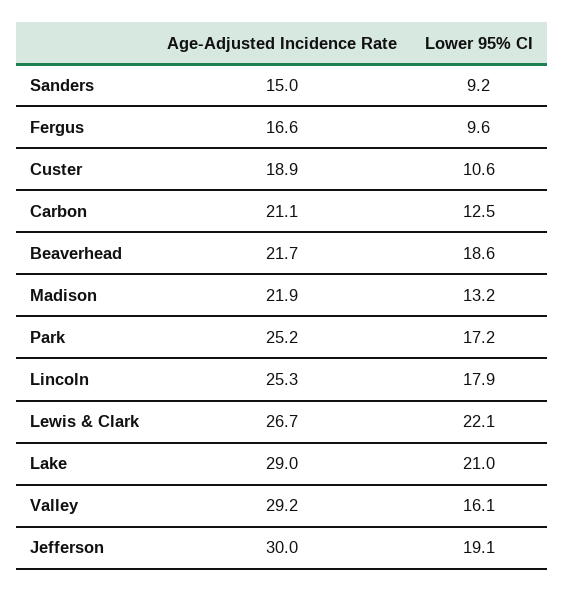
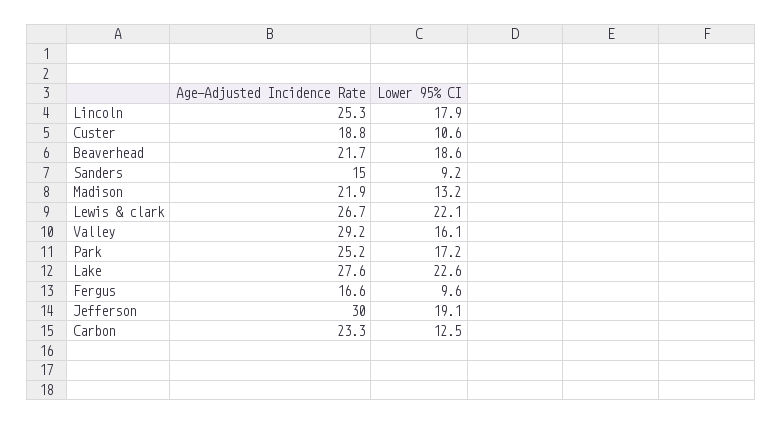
Age-Adjusted Incidence Rate, Custer: 18.9 -> 18.8
Age-Adjusted Incidence Rate, Carbon: 21.1 -> 23.3
Age-Adjusted Incidence Rate, Lake: 29 -> 27.6
Lower 95% CI, Lake: 21 -> 22.6

